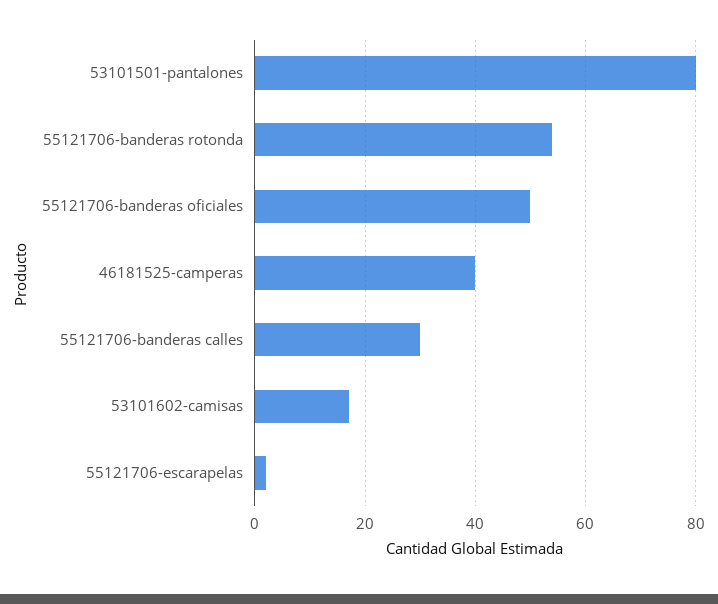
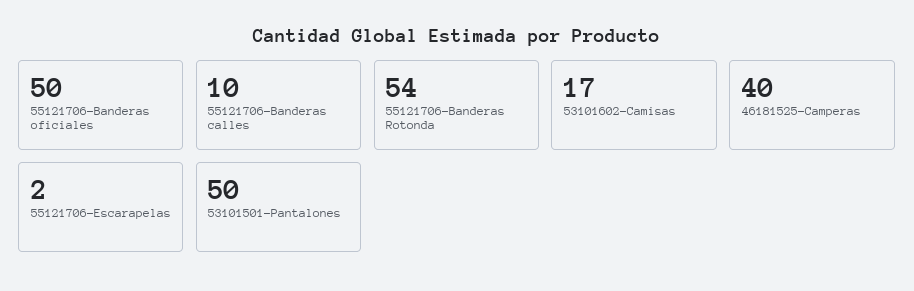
53101501-pantalones: 80 -> 50
55121706-banderas calles: 30 -> 10

